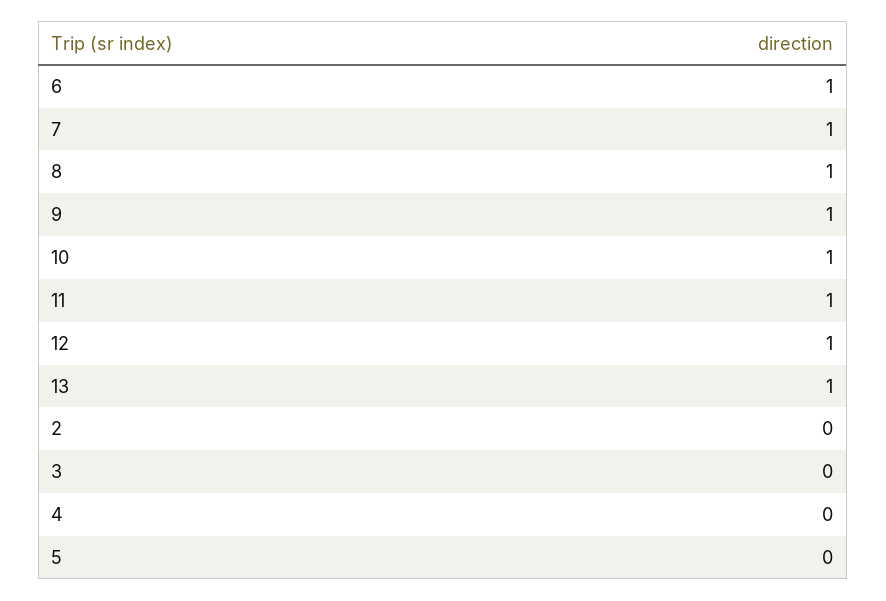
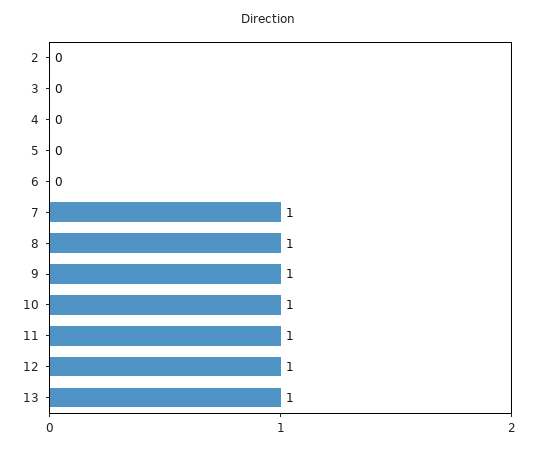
6: 1 -> 0

